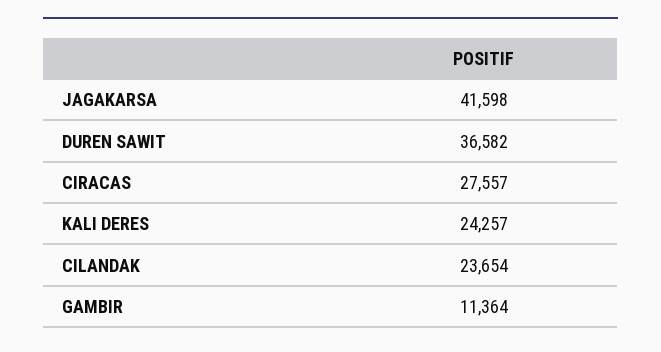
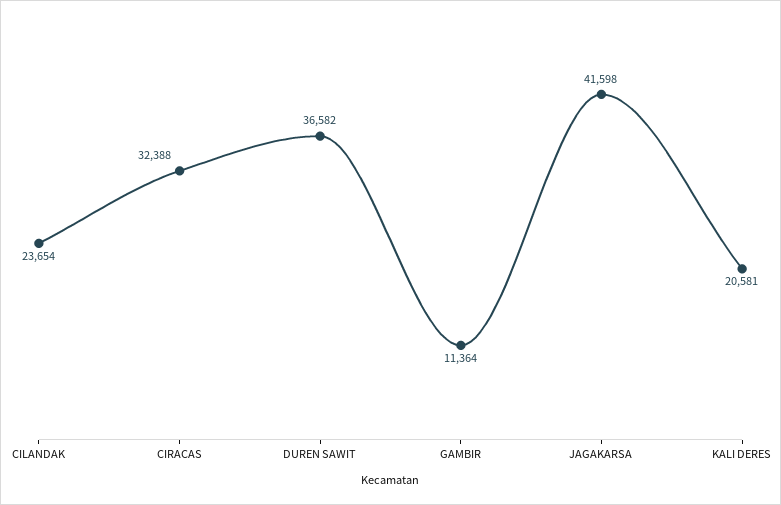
CIRACAS: 27557 -> 32388
KALI DERES: 24257 -> 20581

